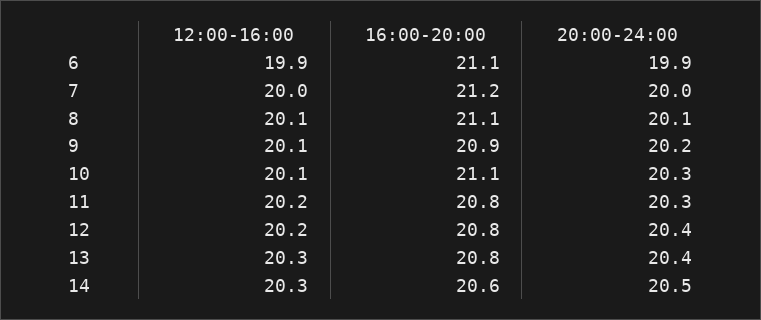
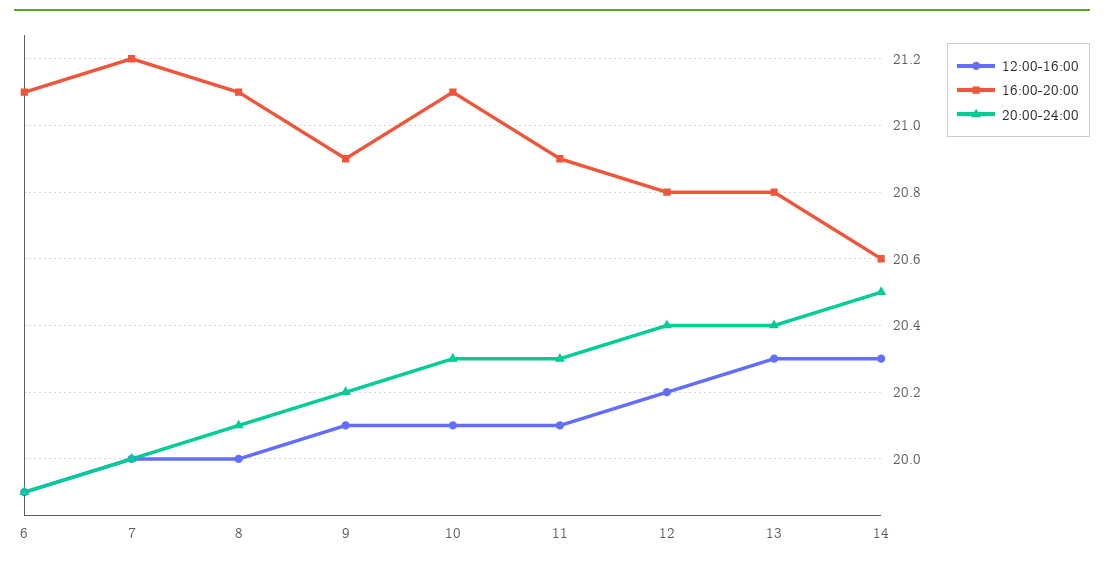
12:00-16:00, 8: 20.1 -> 20
12:00-16:00, 11: 20.2 -> 20.1
16:00-20:00, 11: 20.8 -> 20.9

